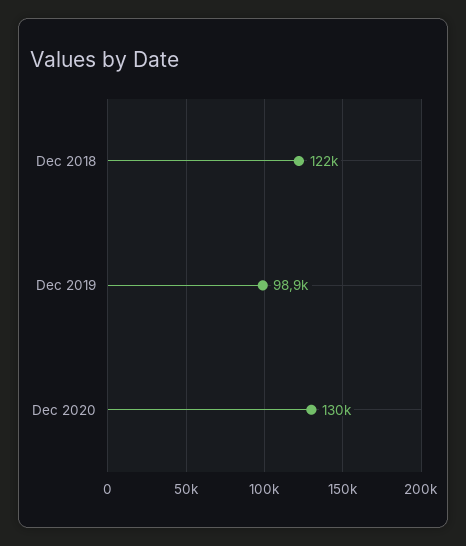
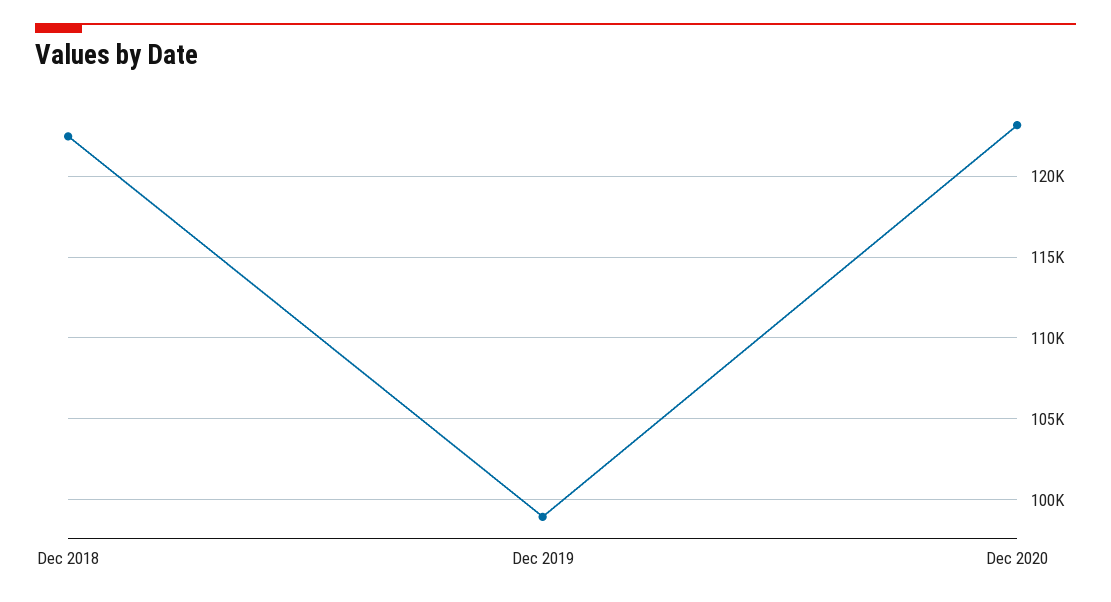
Dec 2020: 130000 -> 123000

